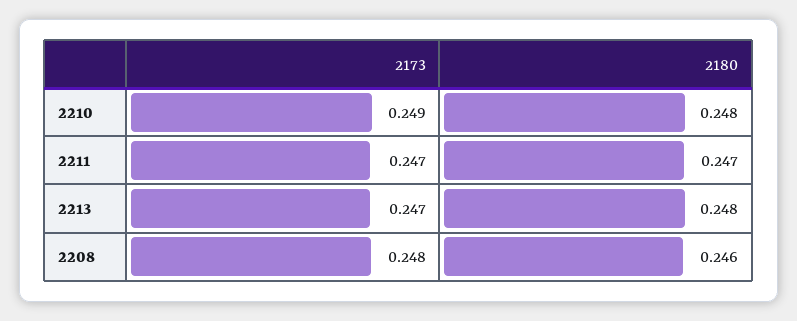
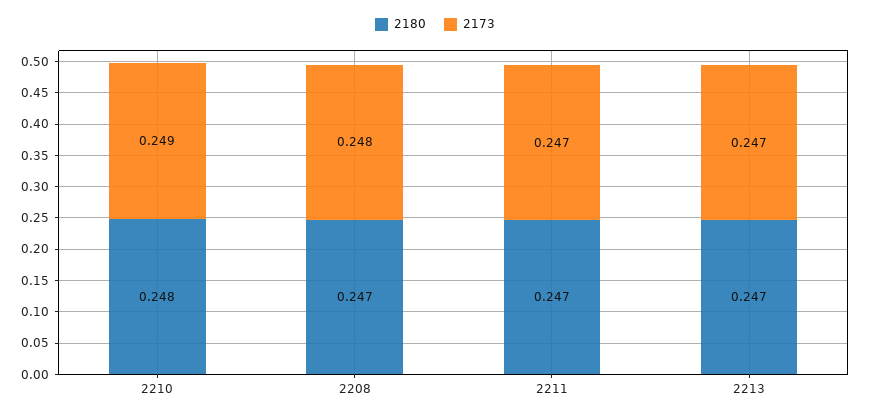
2180, 2213: 0.248 -> 0.247
2180, 2208: 0.246 -> 0.247

